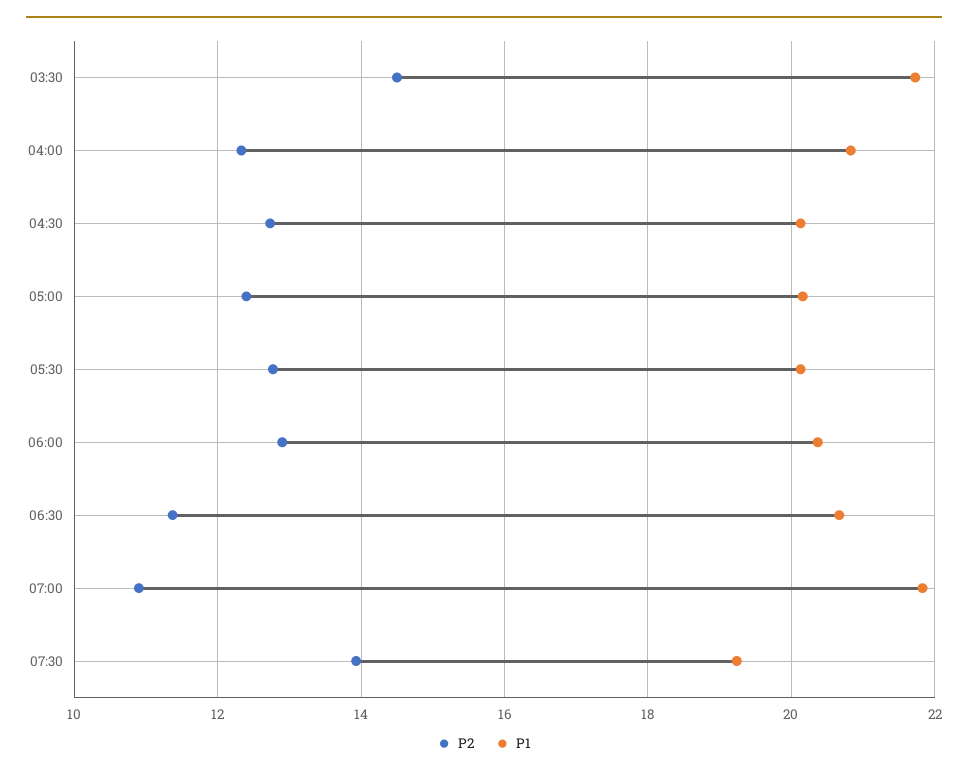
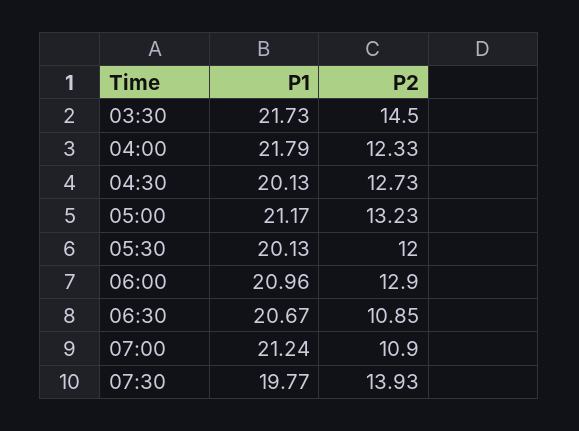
P1, 04:00: 20.8 -> 21.79
P2, 05:00: 12.4 -> 13.23
P1, 05:00: 20.2 -> 21.17
P2, 05:30: 12.8 -> 12
P1, 06:00: 20.4 -> 20.96
P2, 06:30: 11.4 -> 10.85
P1, 07:00: 21.8 -> 21.24
P1, 07:30: 19.2 -> 19.77

